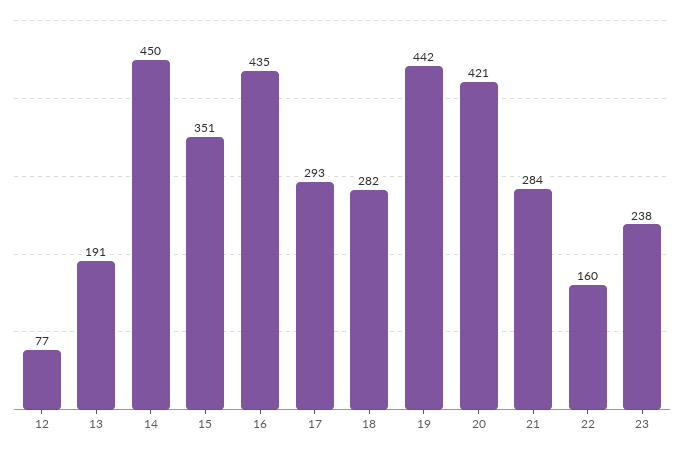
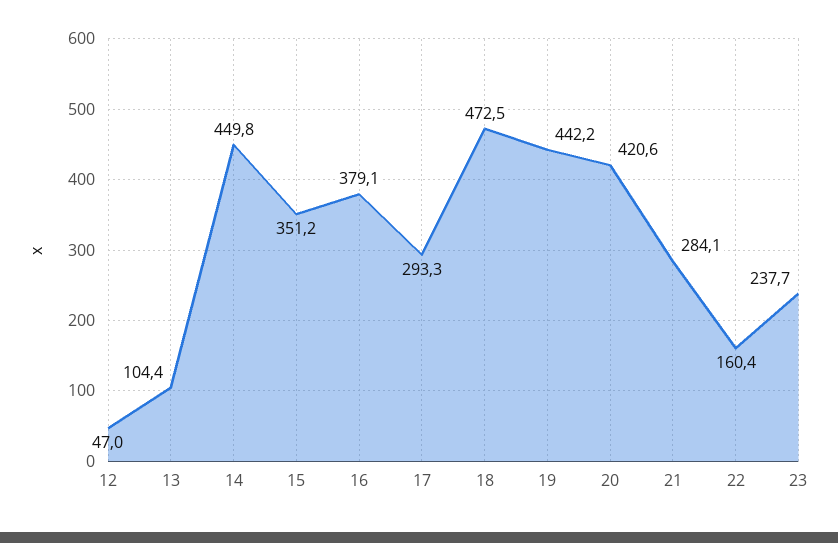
12: 77 -> 47
13: 191 -> 104.4
16: 435 -> 379.1
18: 282 -> 472.5

